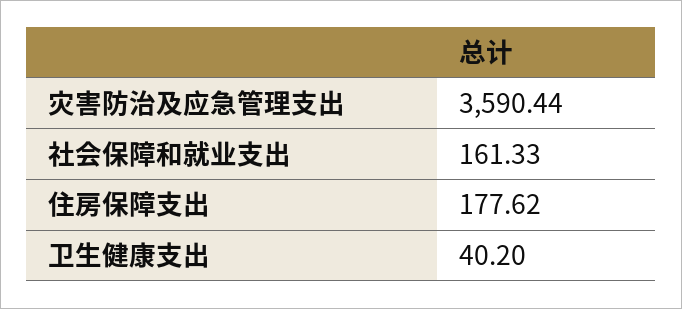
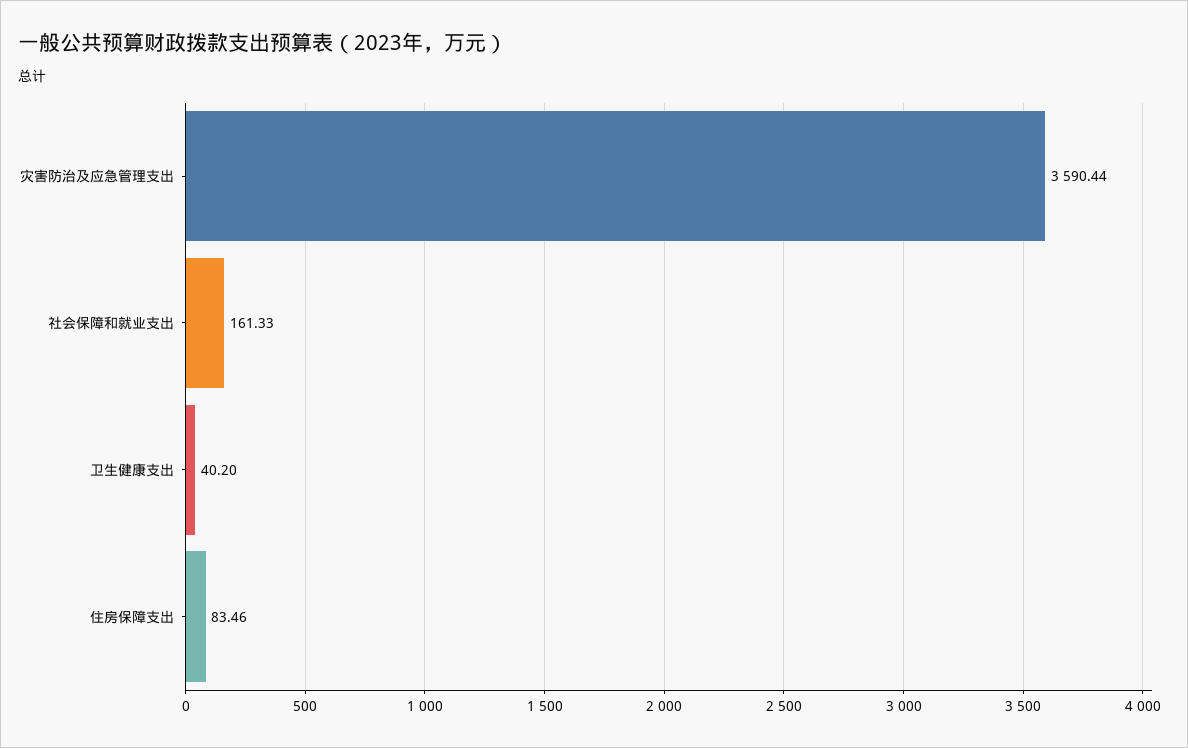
住房保障支出: 177.62 -> 83.46

